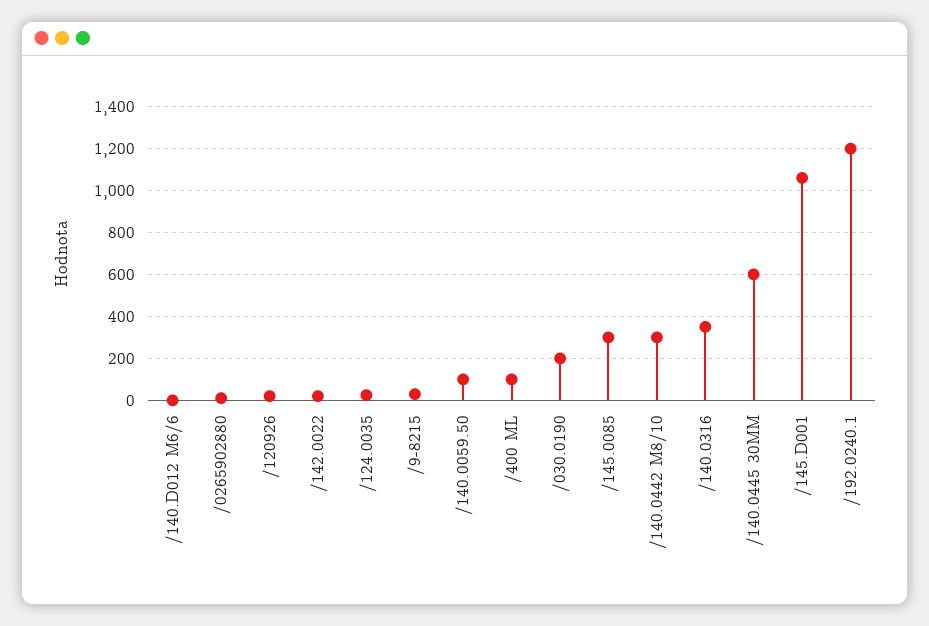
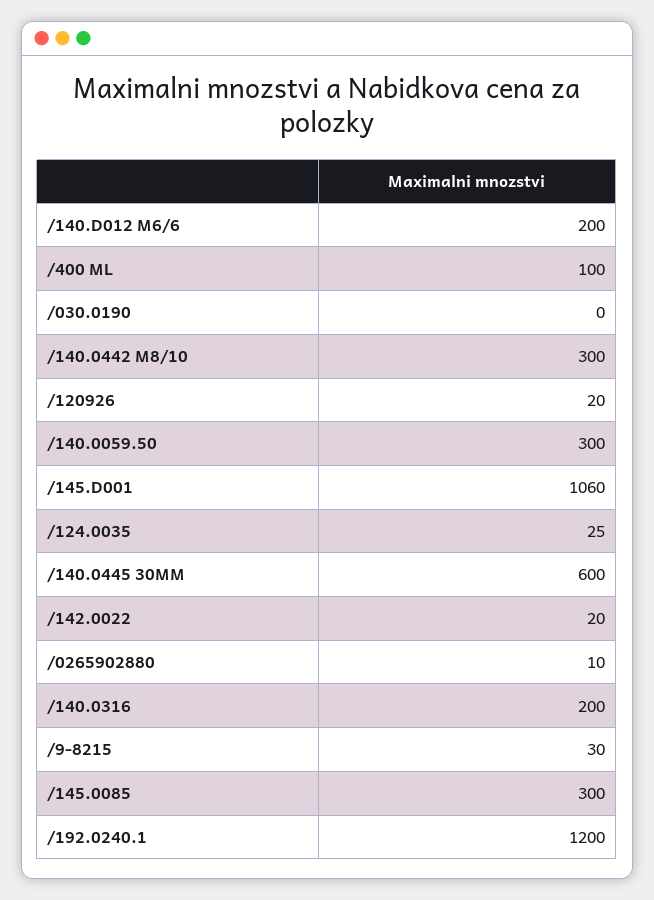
/140.D012 M6/6: 0 -> 200
/140.0059.50: 100 -> 300
/030.0190: 200 -> 0
/140.0316: 350 -> 200

